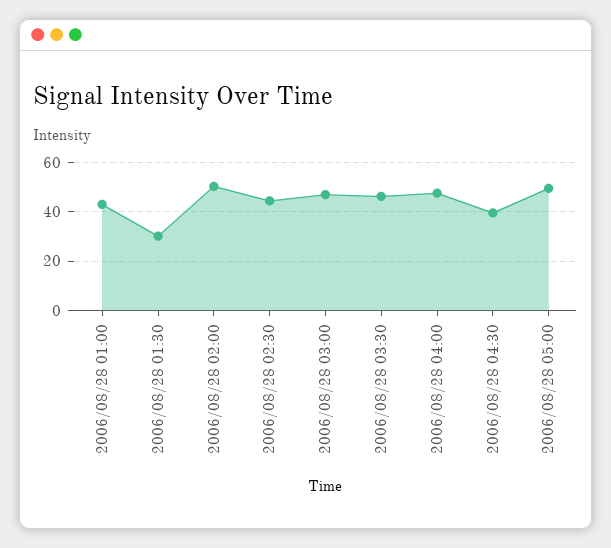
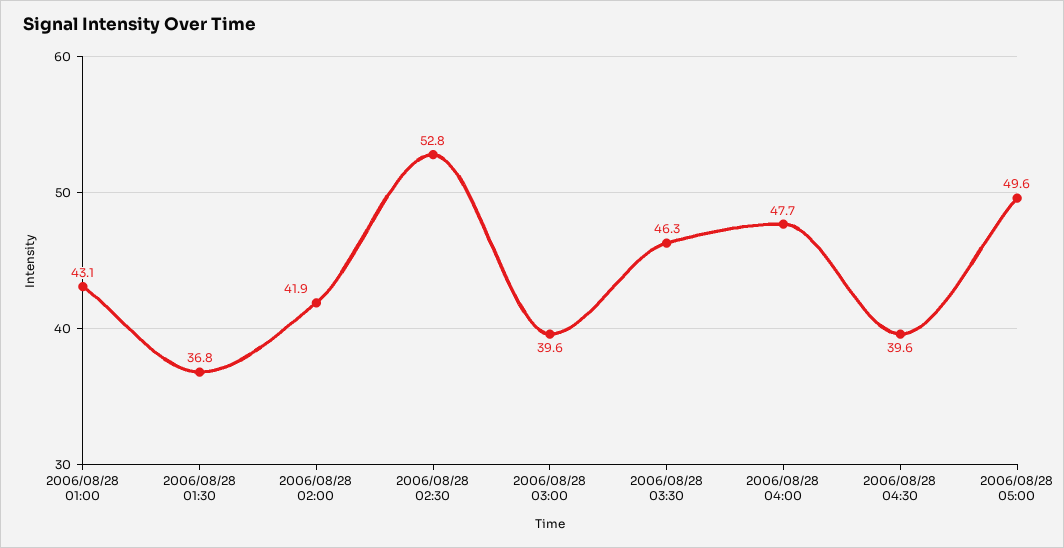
2006/08/28 01:30: 30 -> 36.8
2006/08/28 02:00: 50 -> 41.9
2006/08/28 02:30: 45 -> 52.8
2006/08/28 03:00: 47.5 -> 39.6

